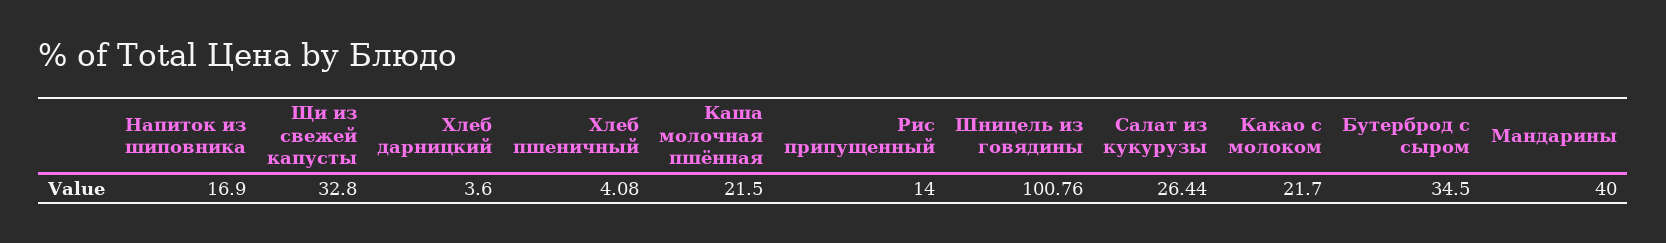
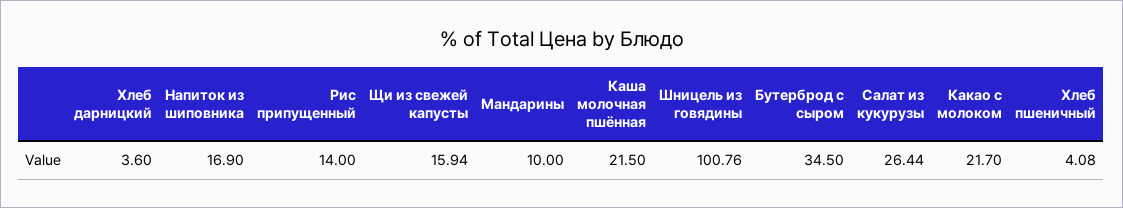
Щи из свежей капусты: 32.8 -> 15.94
Мандарины: 40 -> 10

